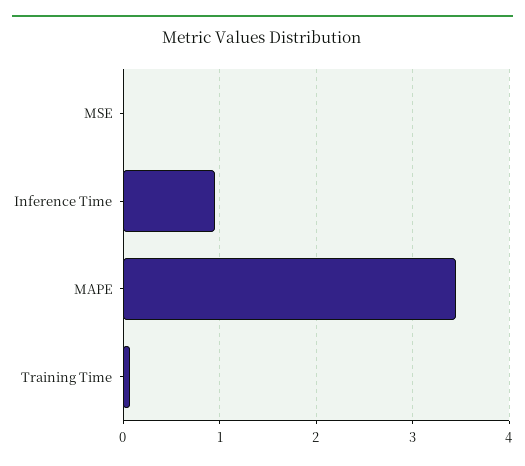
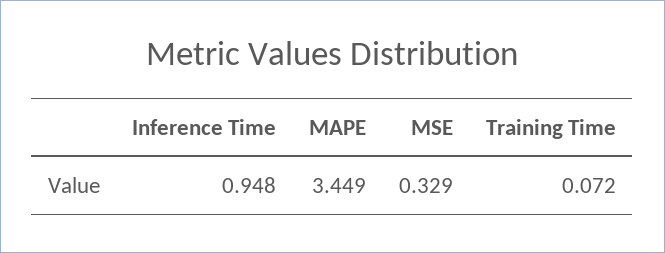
MSE: 0 -> 0.329

